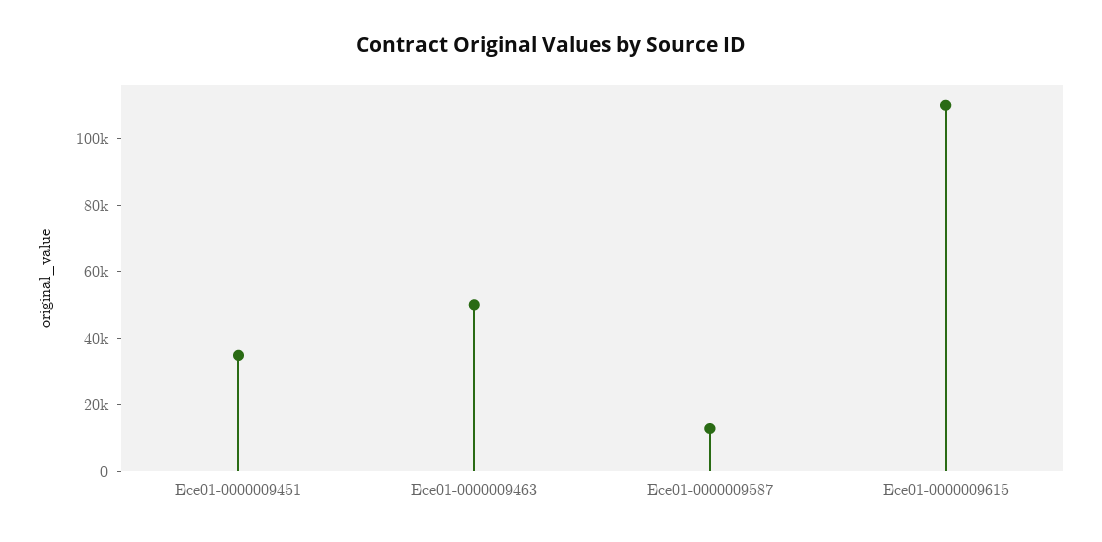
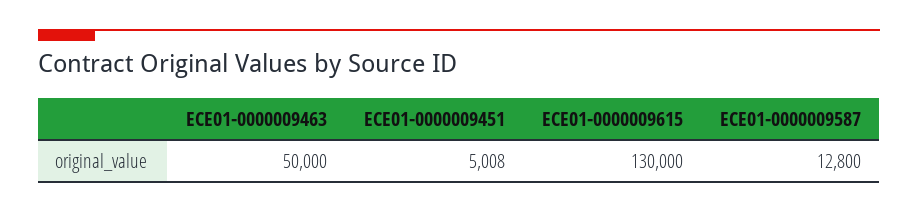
Ece01-0000009451: 35000 -> 5008
Ece01-0000009615: 110000 -> 130000

